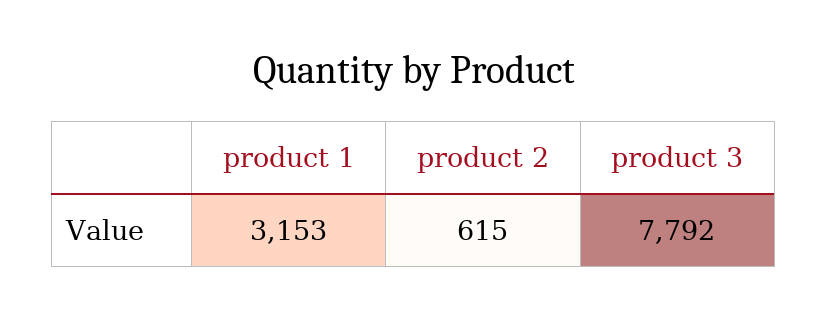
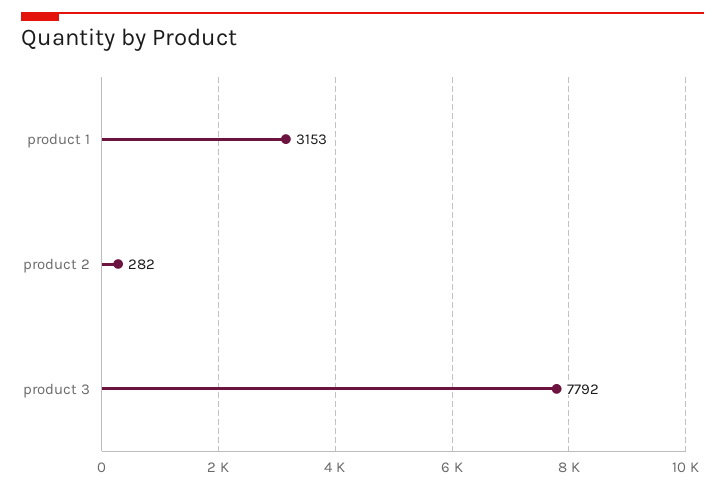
product 2: 615 -> 282

